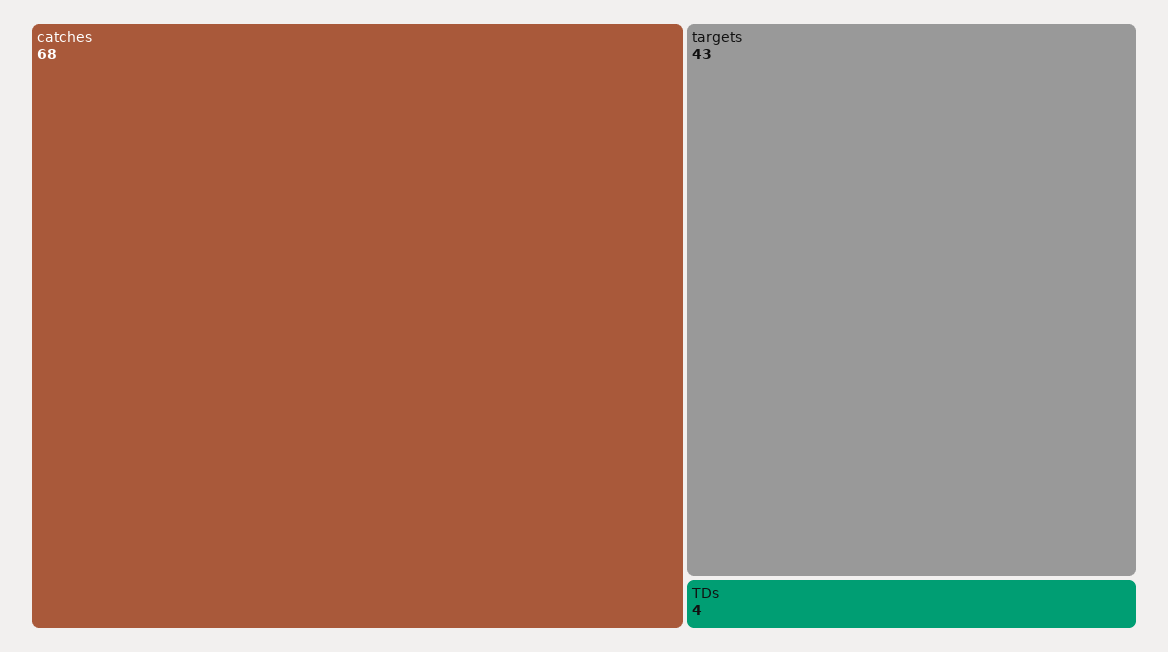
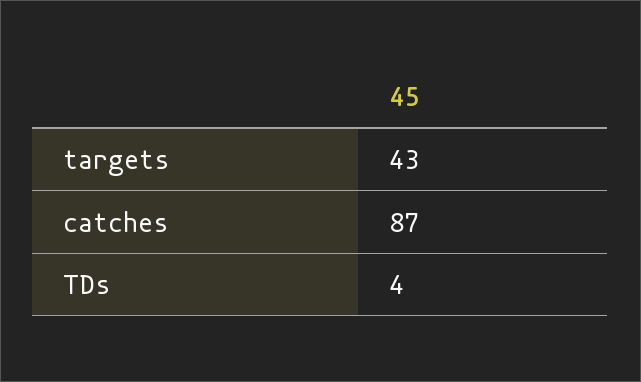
catches: 68 -> 87

